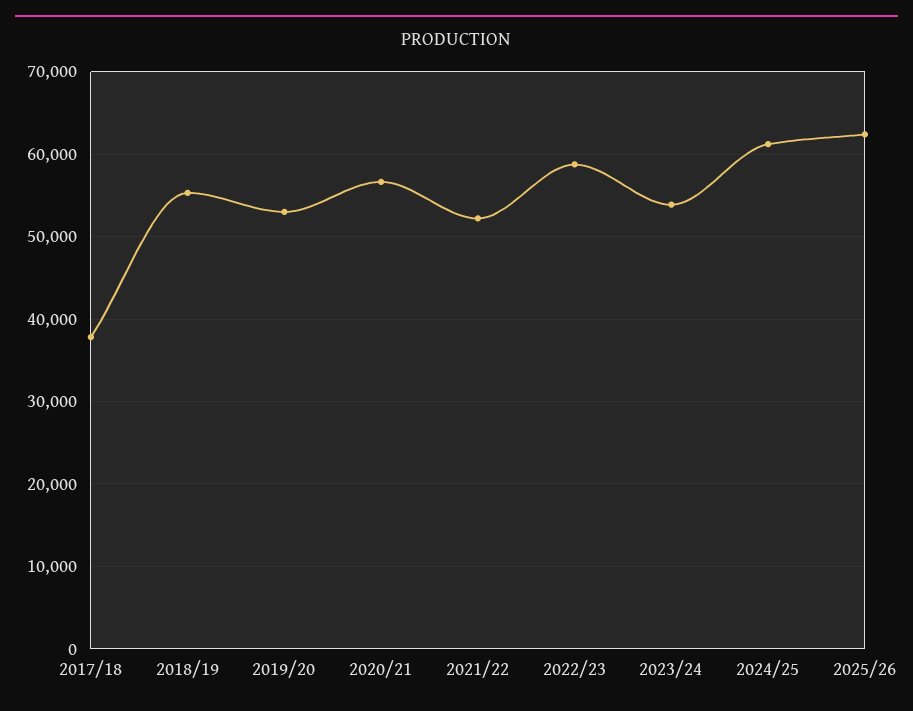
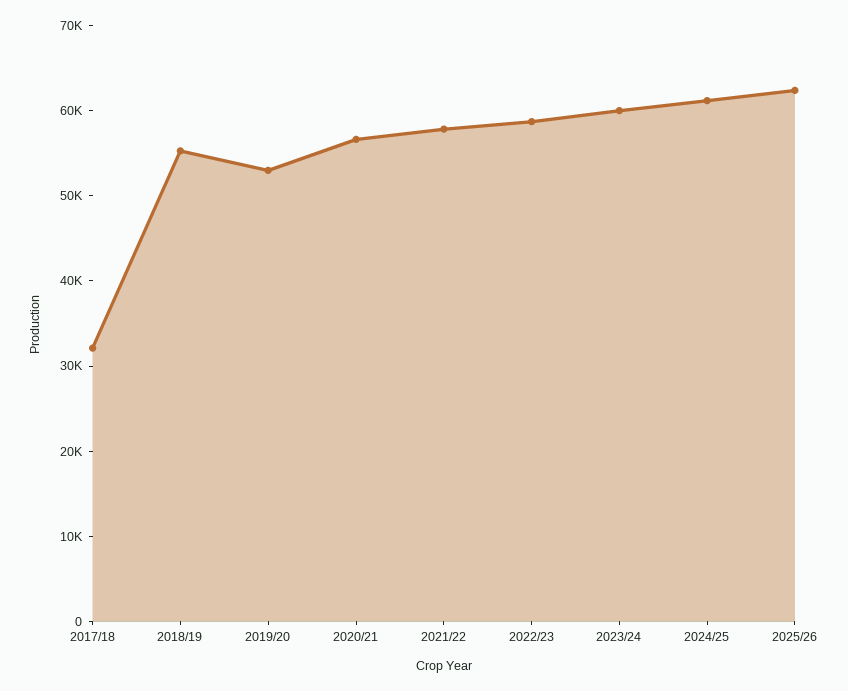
2017/18: 38000 -> 32000
2021/22: 52000 -> 58000
2023/24: 54000 -> 60000

